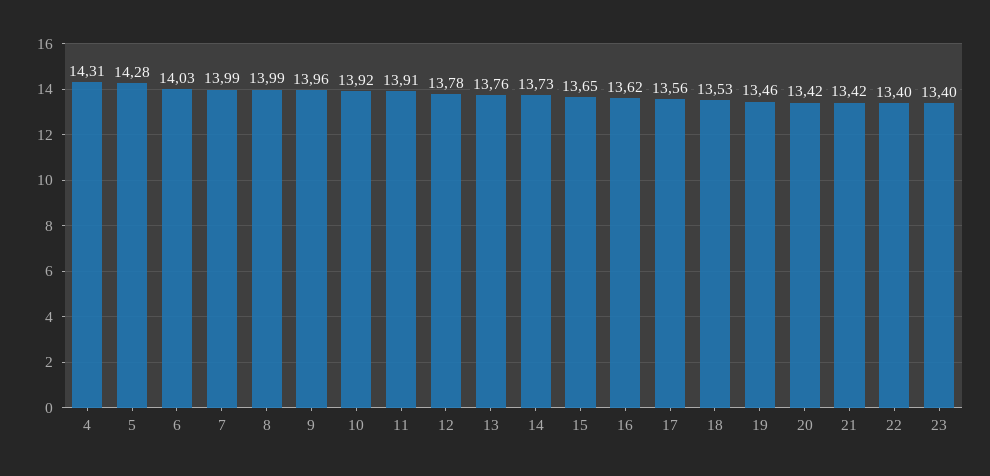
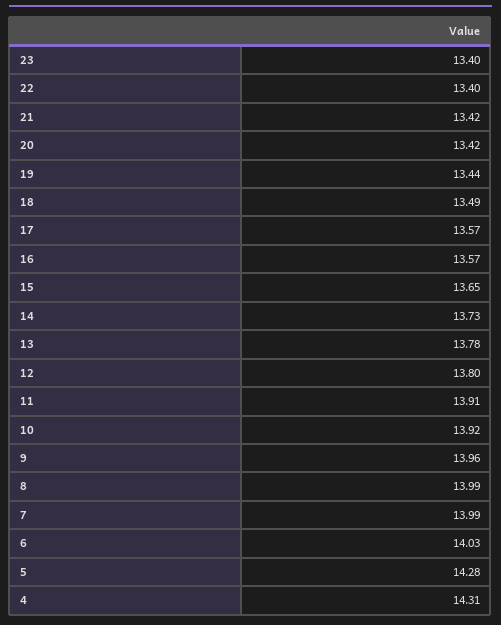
12: 13.78 -> 13.8
13: 13.76 -> 13.78
16: 13.62 -> 13.57
17: 13.56 -> 13.57
18: 13.53 -> 13.49
19: 13.46 -> 13.44

